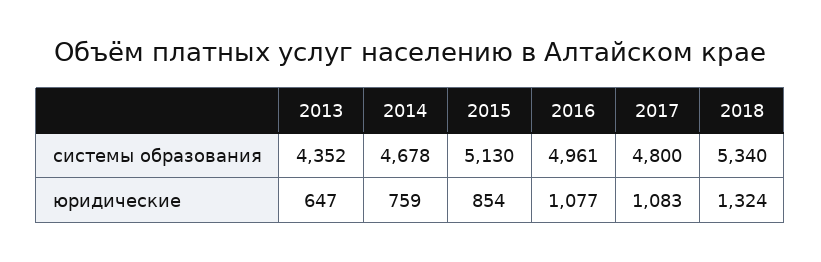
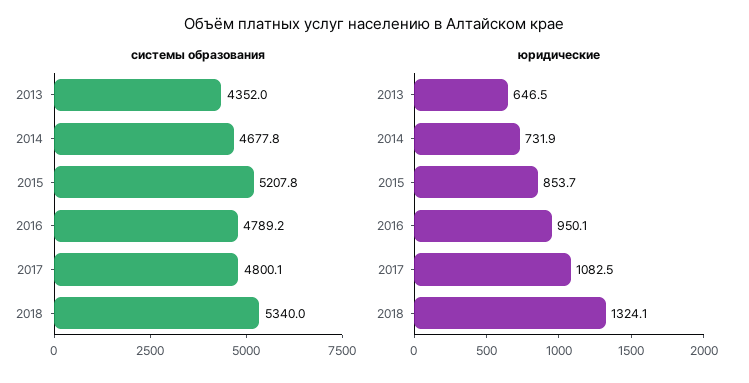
системы образования, 2015: 5130 -> 5207.8
системы образования, 2016: 4961 -> 4789.2
юридические, 2014: 759 -> 731.9
юридические, 2016: 1077 -> 950.1

